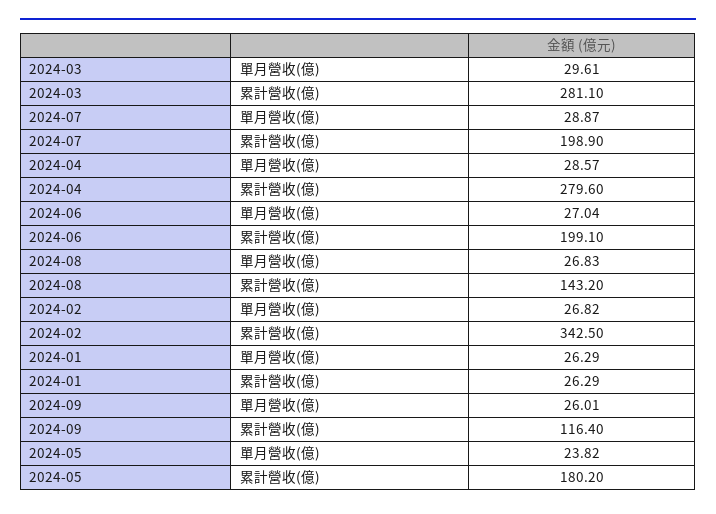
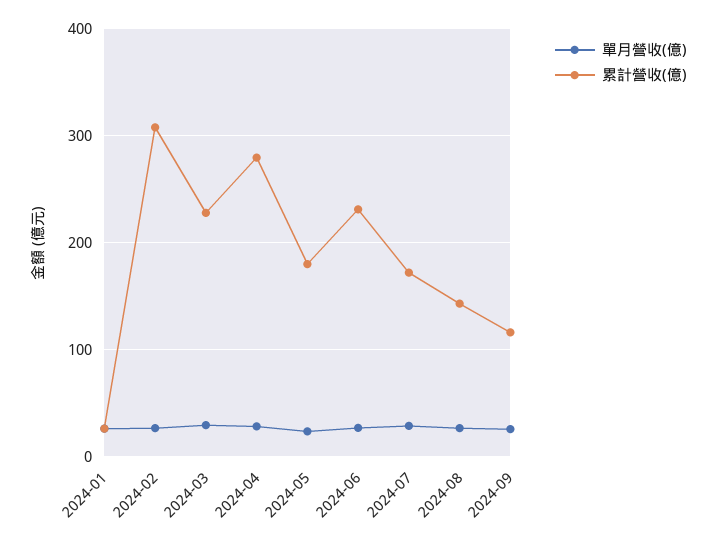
累計營收(億), 2024-03: 281.1 -> 230
累計營收(億), 2024-07: 198.9 -> 170
累計營收(億), 2024-06: 199.1 -> 230
累計營收(億), 2024-02: 342.5 -> 310

